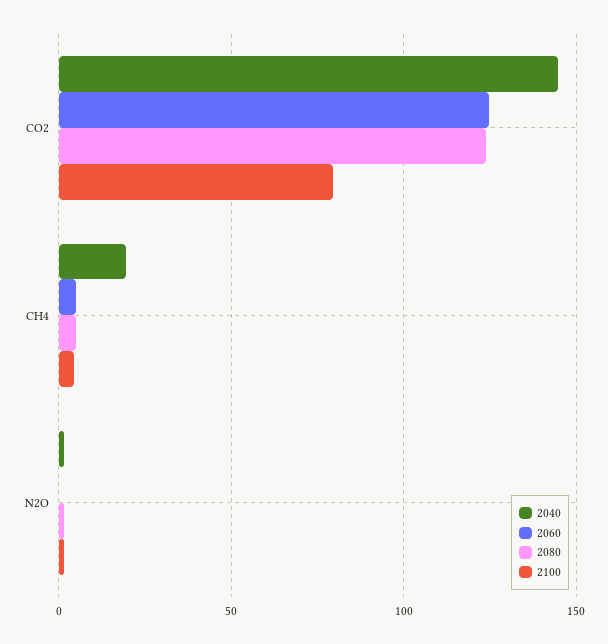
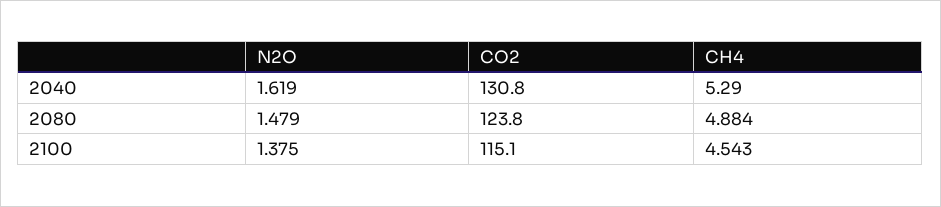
2040, CO2: 145 -> 130.8
2060, CO2: 125 -> none
2100, CO2: 80 -> 115.1
2040, CH4: 20 -> 5.29
2060, CH4: 5 -> none
2060, N2O: 0 -> none

